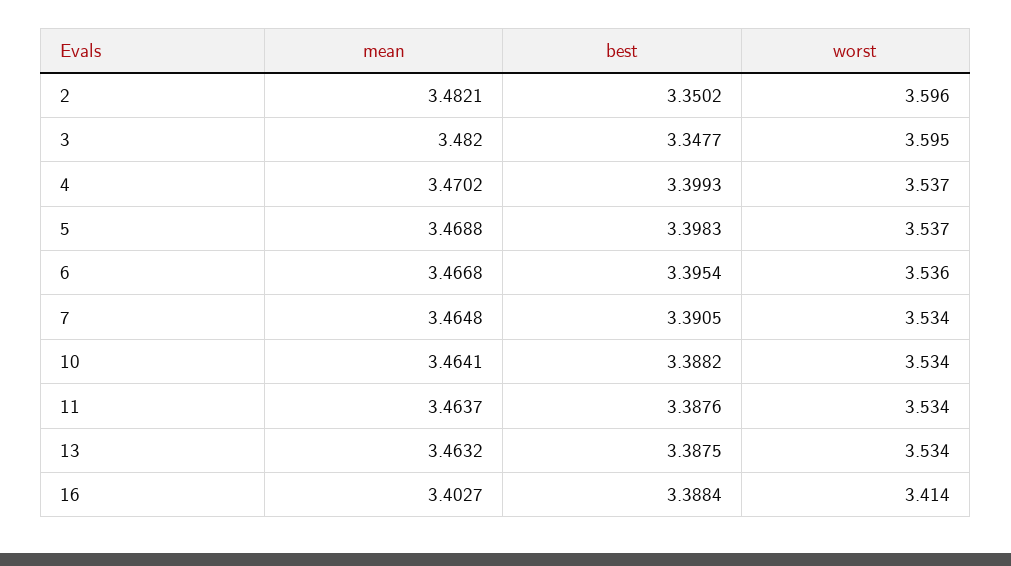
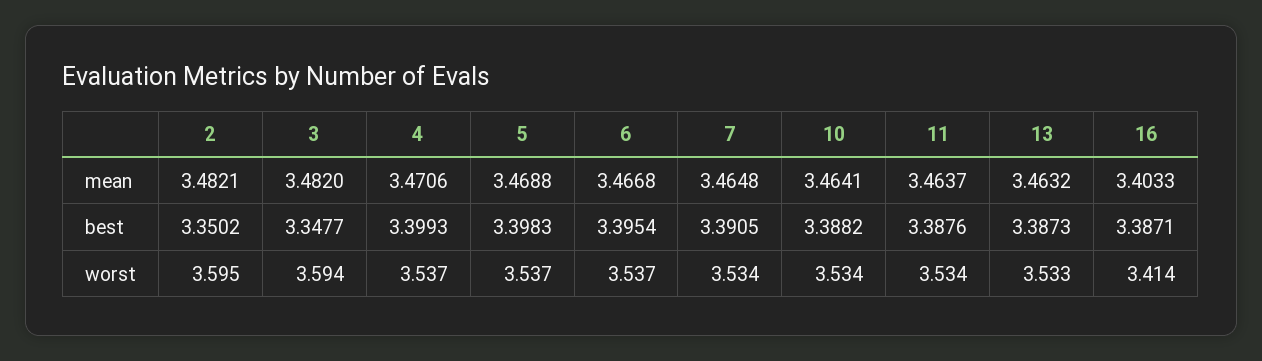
worst, 2: 3.596 -> 3.595
worst, 3: 3.595 -> 3.594
mean, 4: 3.4702 -> 3.4706
worst, 6: 3.536 -> 3.537
best, 13: 3.3875 -> 3.3873
worst, 13: 3.534 -> 3.533
mean, 16: 3.4027 -> 3.4033
best, 16: 3.3884 -> 3.3871

